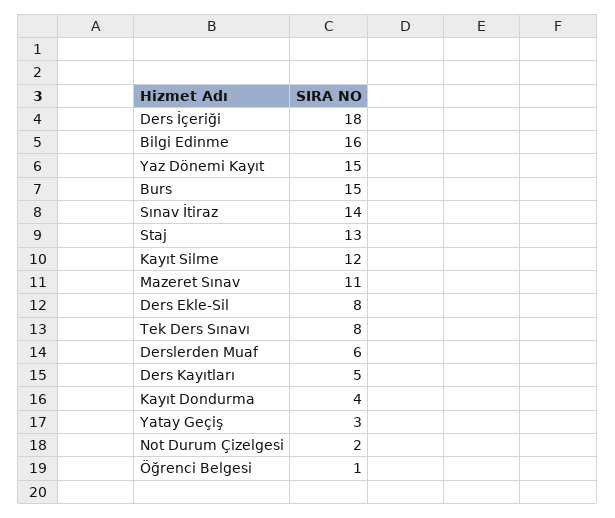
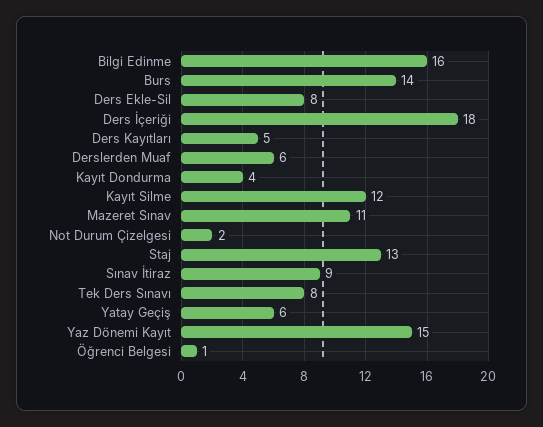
Burs: 15 -> 14
Sınav İtiraz: 14 -> 9
Yatay Geçiş: 3 -> 6

